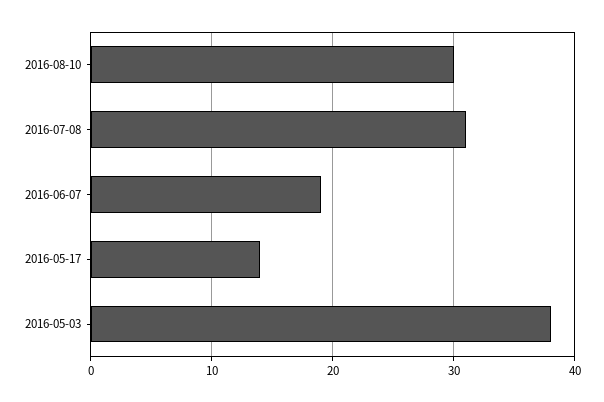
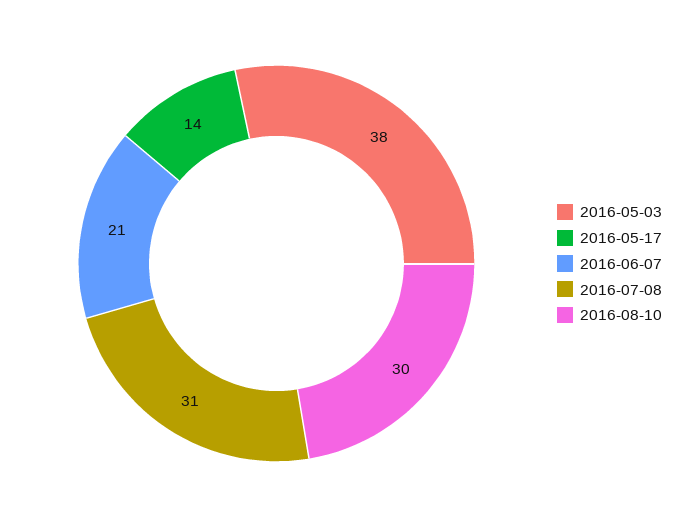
2016-06-07: 19 -> 21

